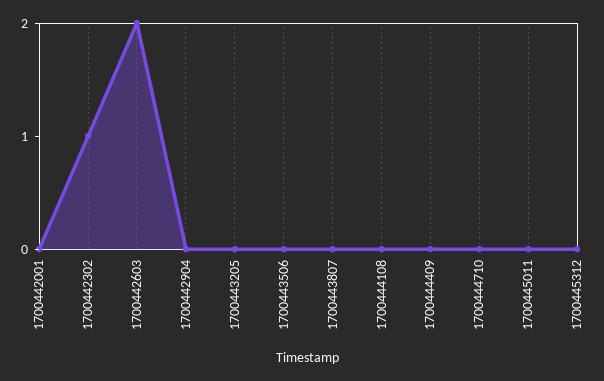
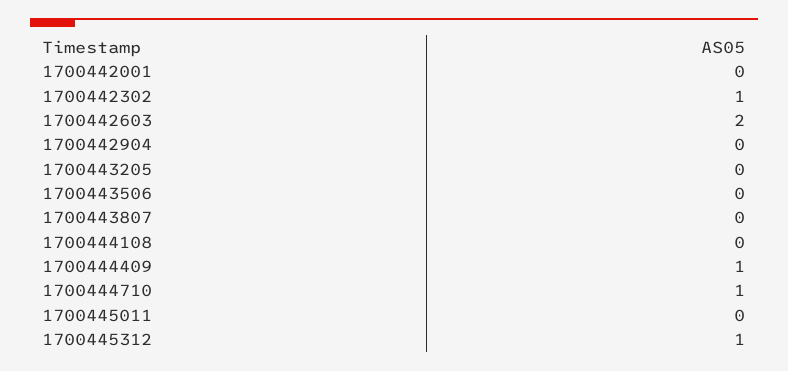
1700444409: 0 -> 1
1700444710: 0 -> 1
1700445312: 0 -> 1

